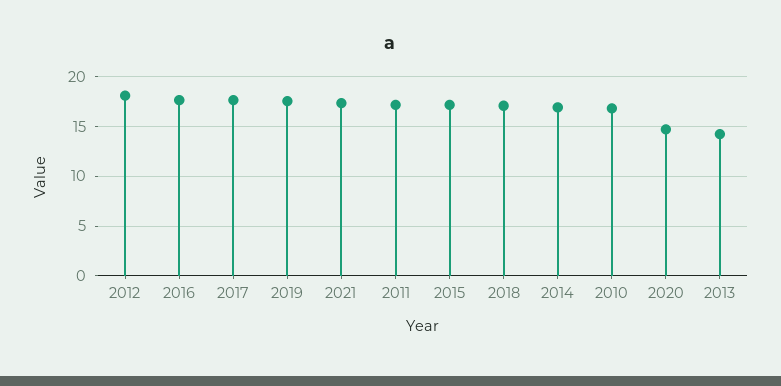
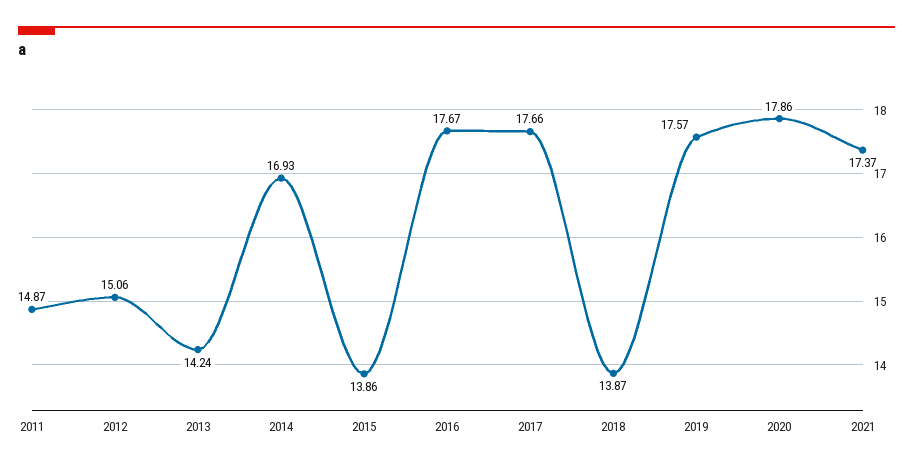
2012: 18 -> 15.06
2011: 17 -> 14.87
2015: 17 -> 13.86
2018: 17 -> 13.87
2010: 17 -> none
2020: 15 -> 17.86

